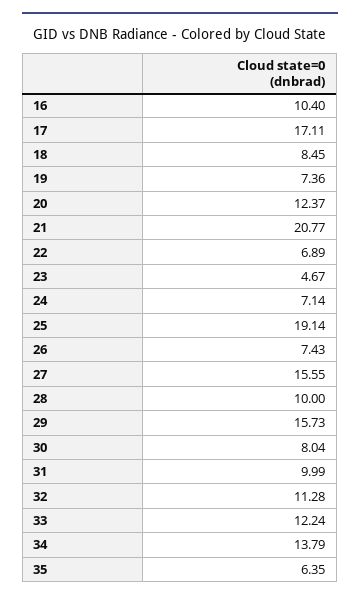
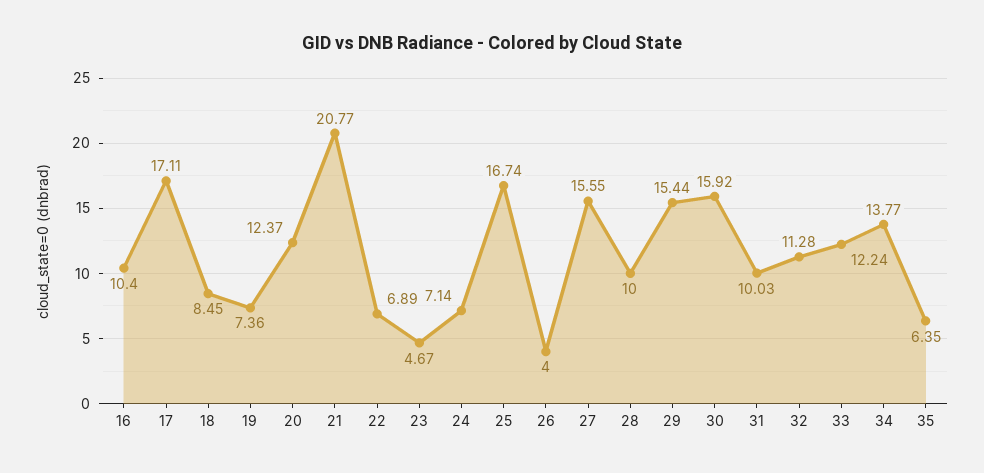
25: 19.14 -> 16.74
26: 7.43 -> 4
29: 15.73 -> 15.44
30: 8.04 -> 15.92
31: 9.99 -> 10.03
34: 13.79 -> 13.77

